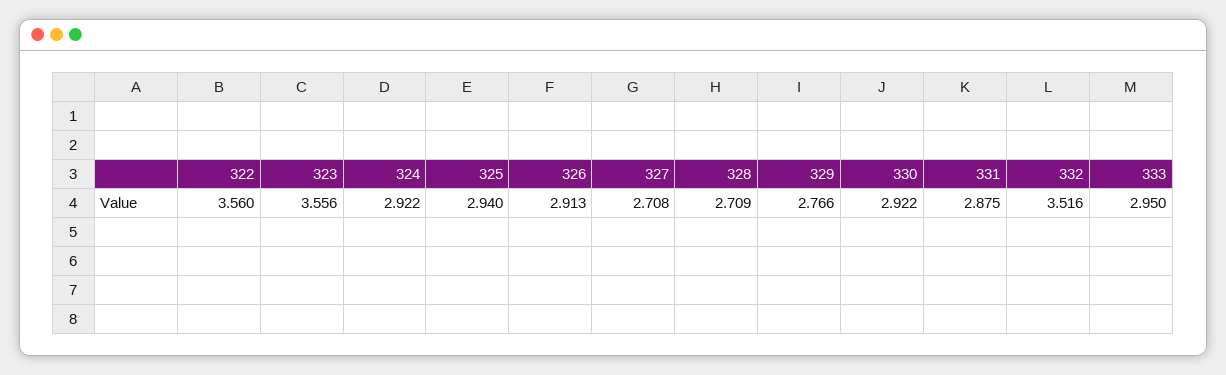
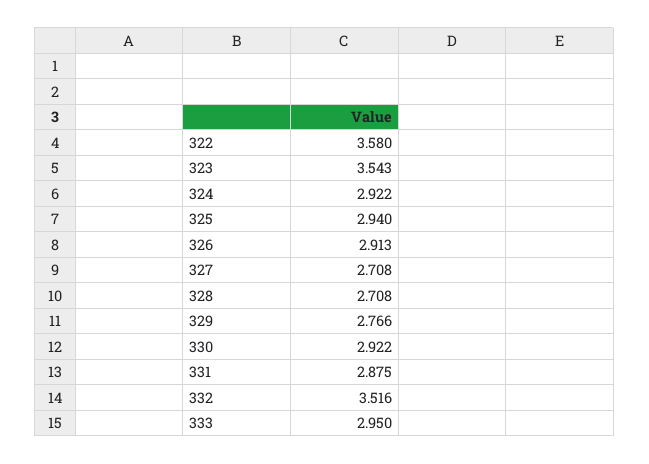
322: 3.56 -> 3.58
323: 3.556 -> 3.543
328: 2.709 -> 2.708

